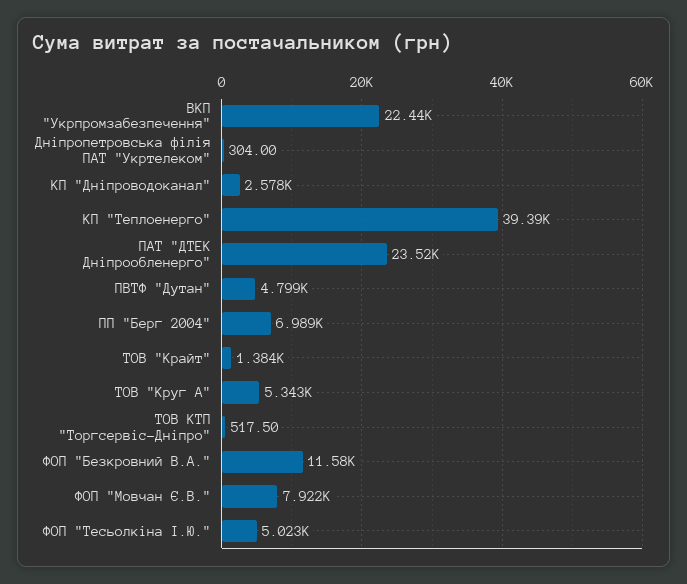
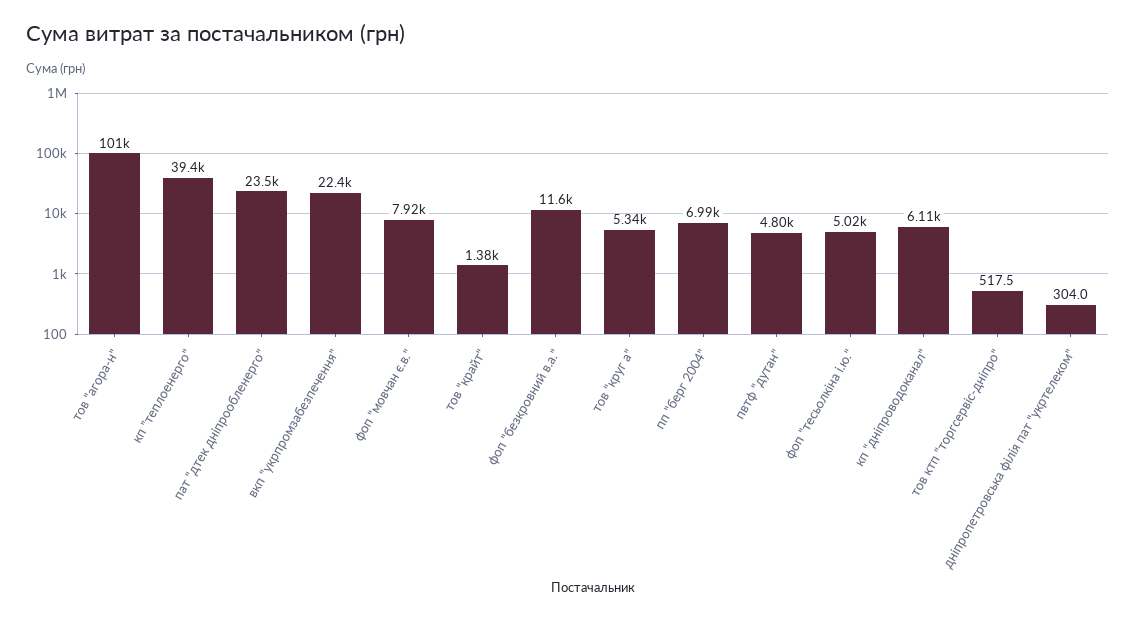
КП "Дніпроводоканал": 2578 -> 6110
тов "агора-н": none -> 101000

